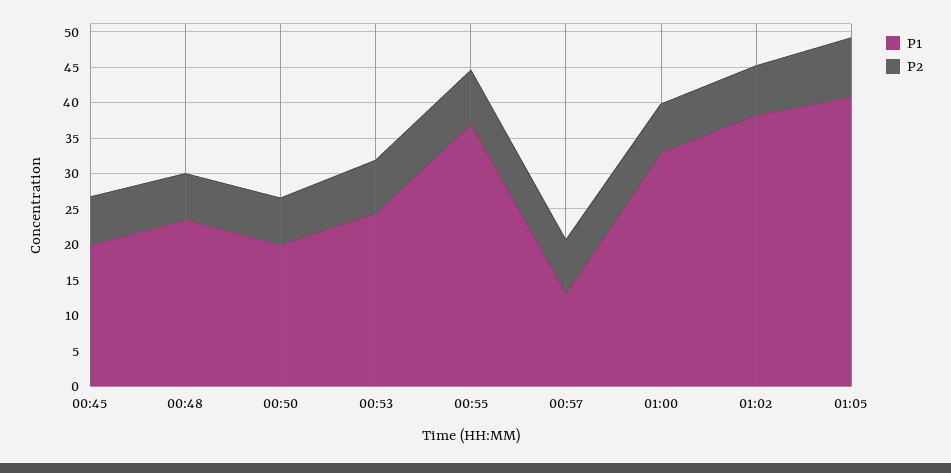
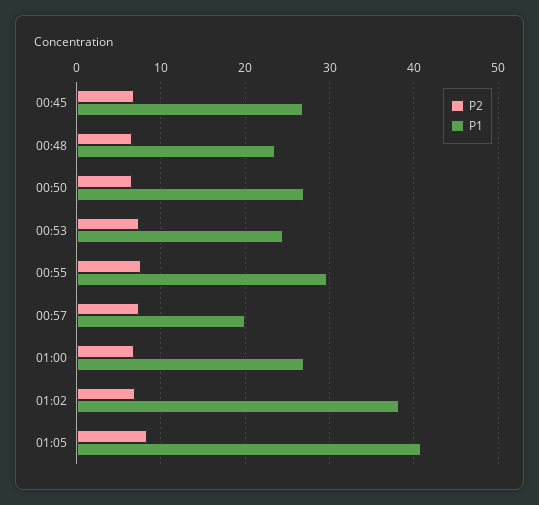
P1, 00:45: 20 -> 27
P1, 00:50: 20 -> 27
P1, 00:55: 37.5 -> 30
P1, 00:57: 12.5 -> 20
P1, 01:00: 32.5 -> 27

